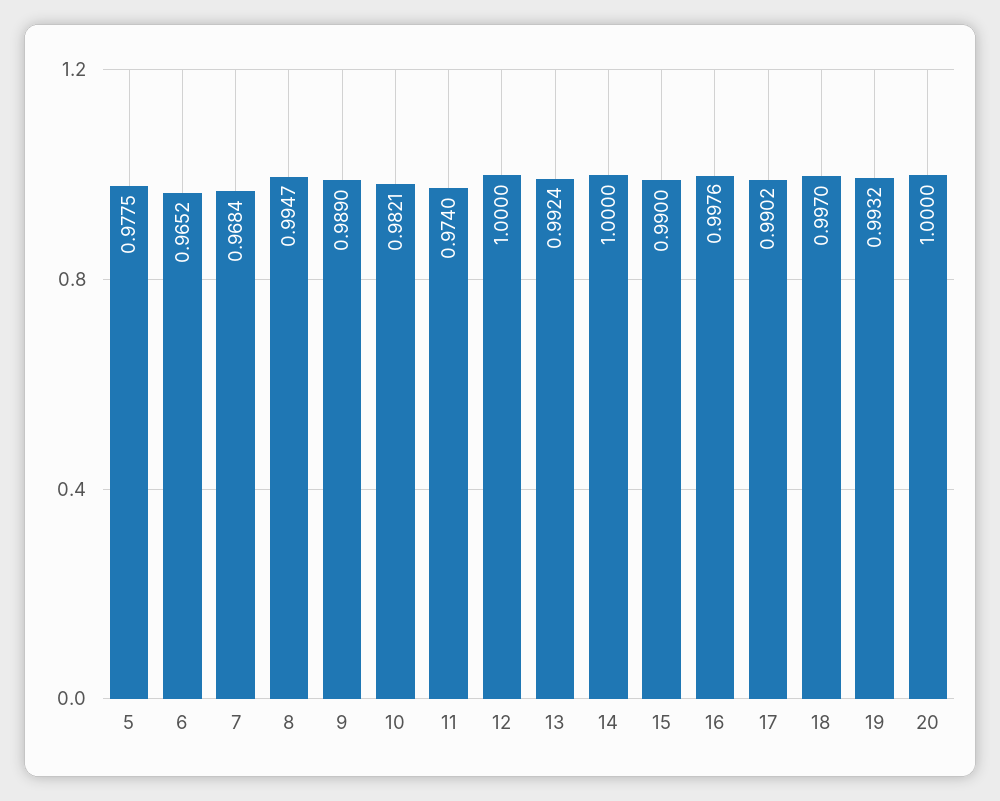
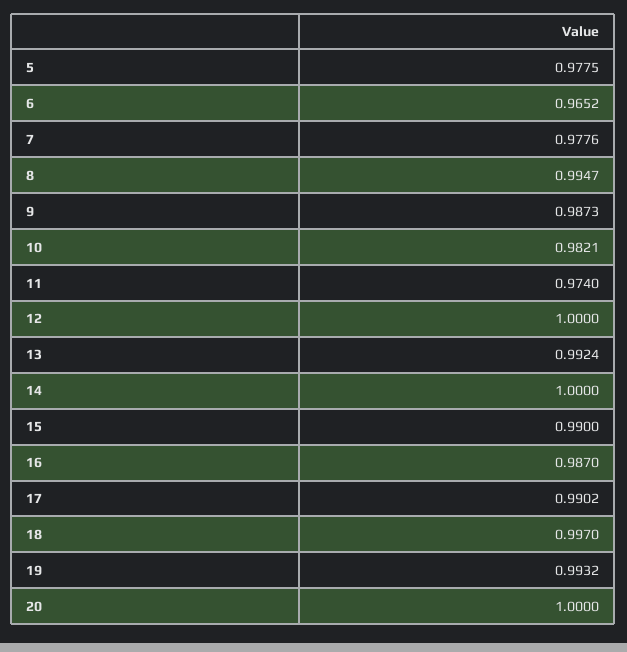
7: 0.9684 -> 0.9776
9: 0.989 -> 0.9873
16: 0.9976 -> 0.987

